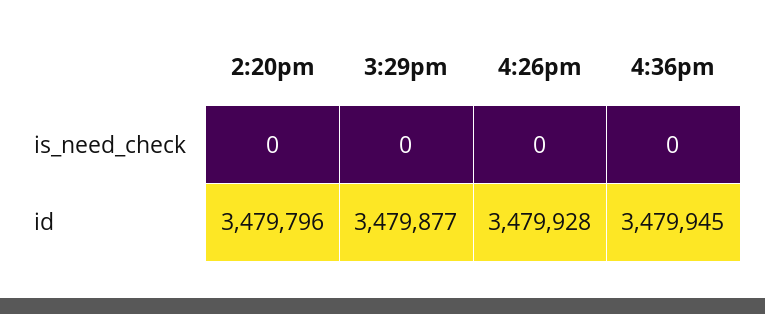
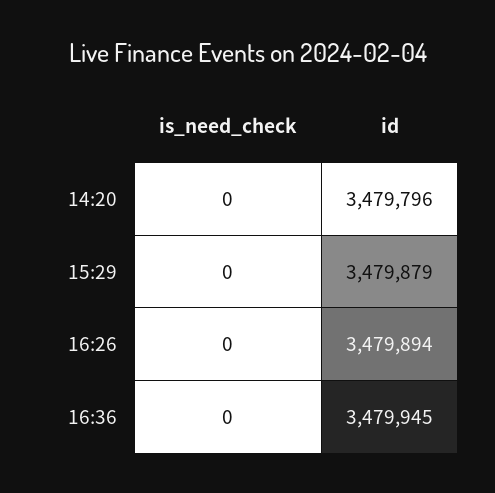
3:29pm, id: 3479877 -> 3479879
4:26pm, id: 3479928 -> 3479894

